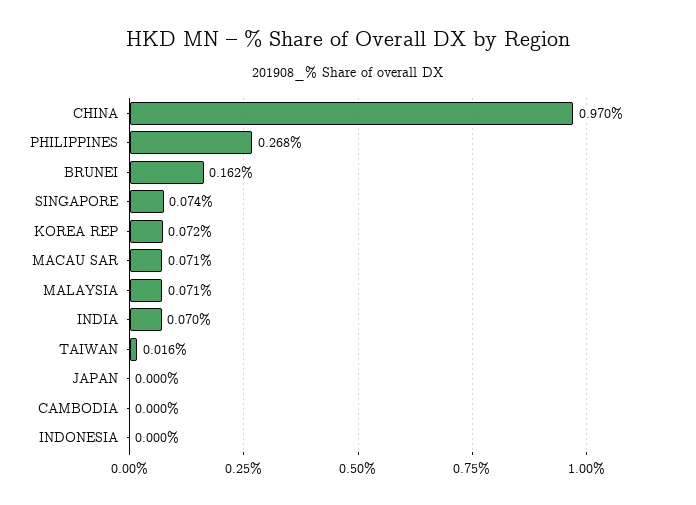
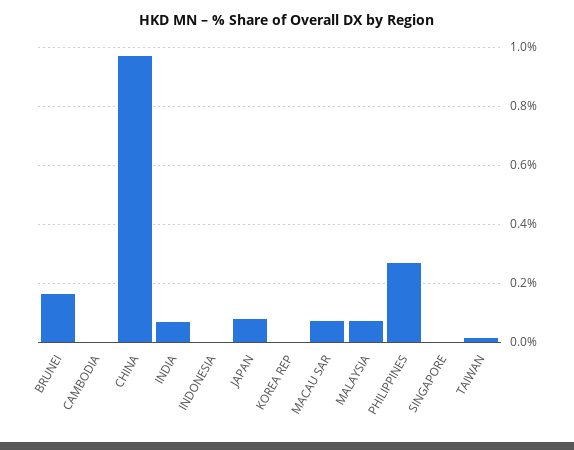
SINGAPORE: 0.074 -> 0
KOREA REP: 0.072 -> 0
JAPAN: 0 -> 0.075

